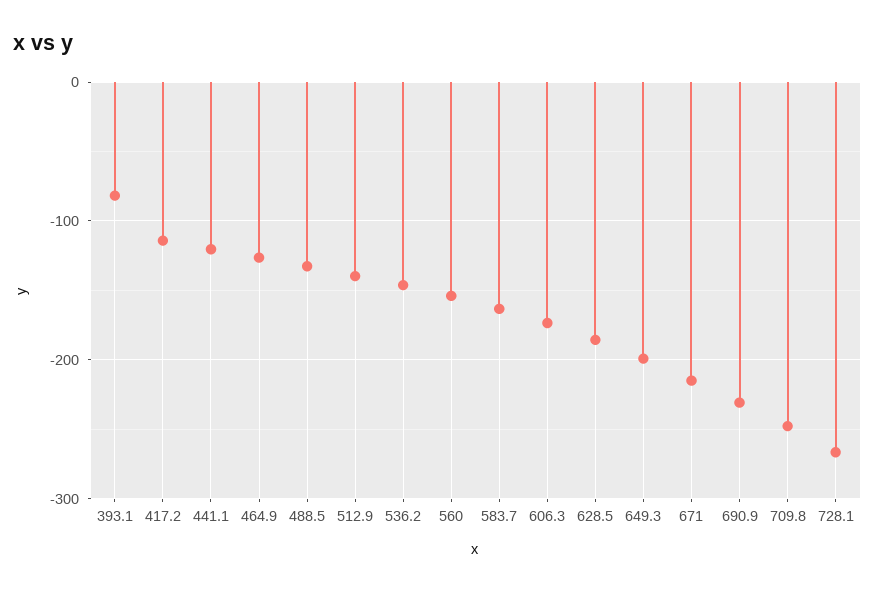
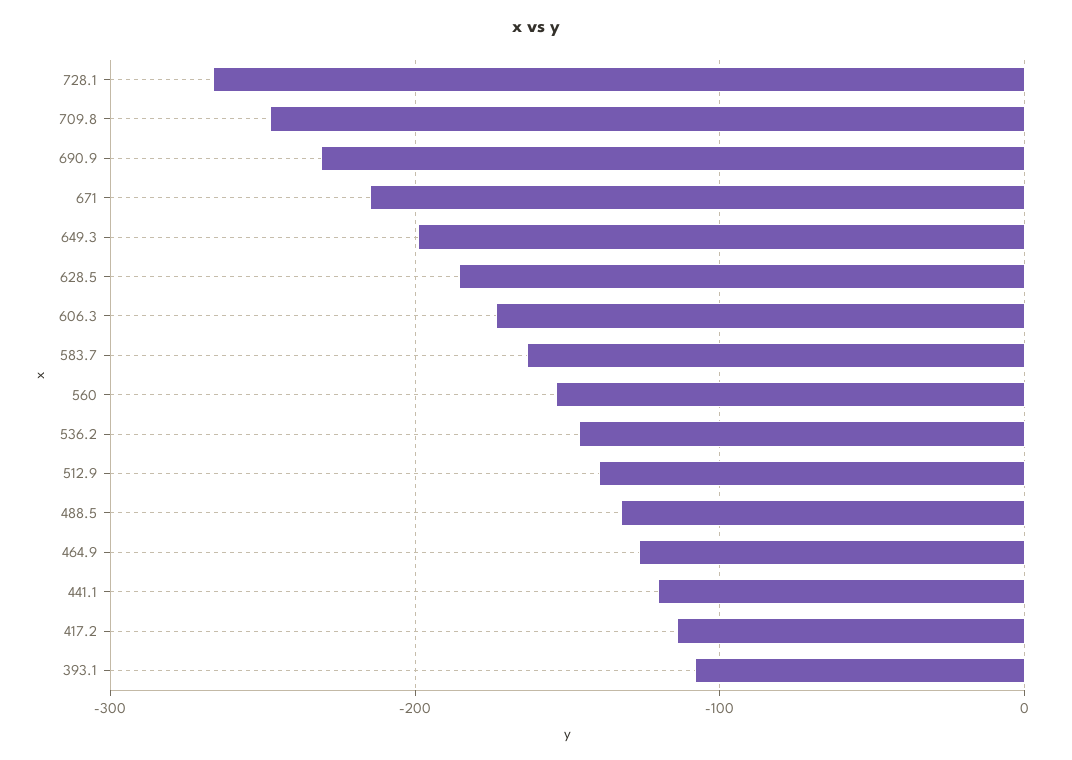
393.1: -80 -> -110

